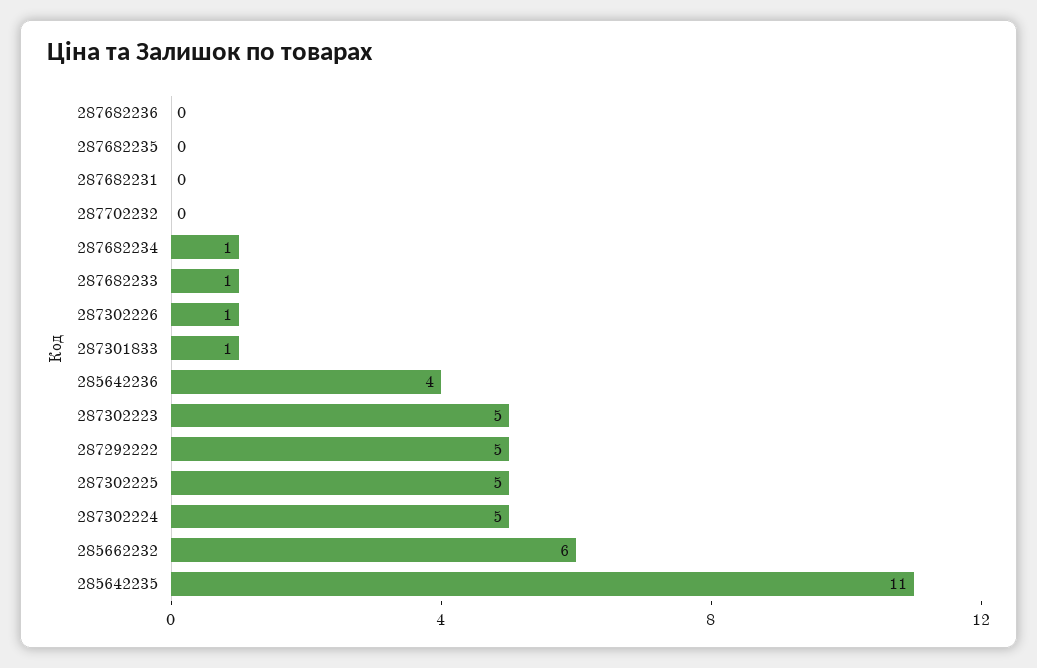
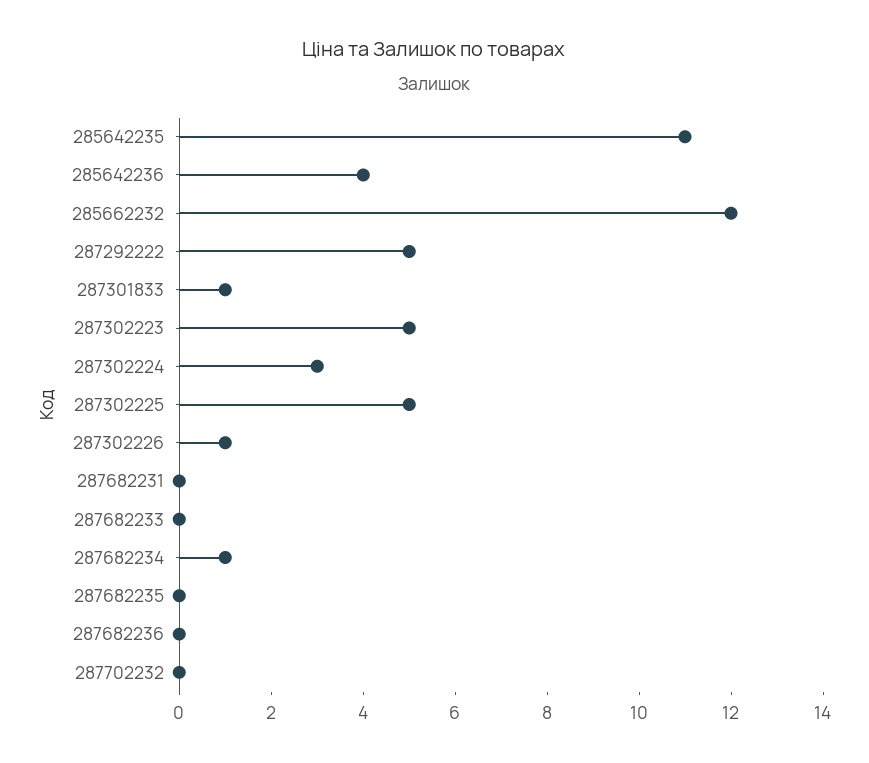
287682233: 1 -> 0
287302224: 5 -> 3
285662232: 6 -> 12

